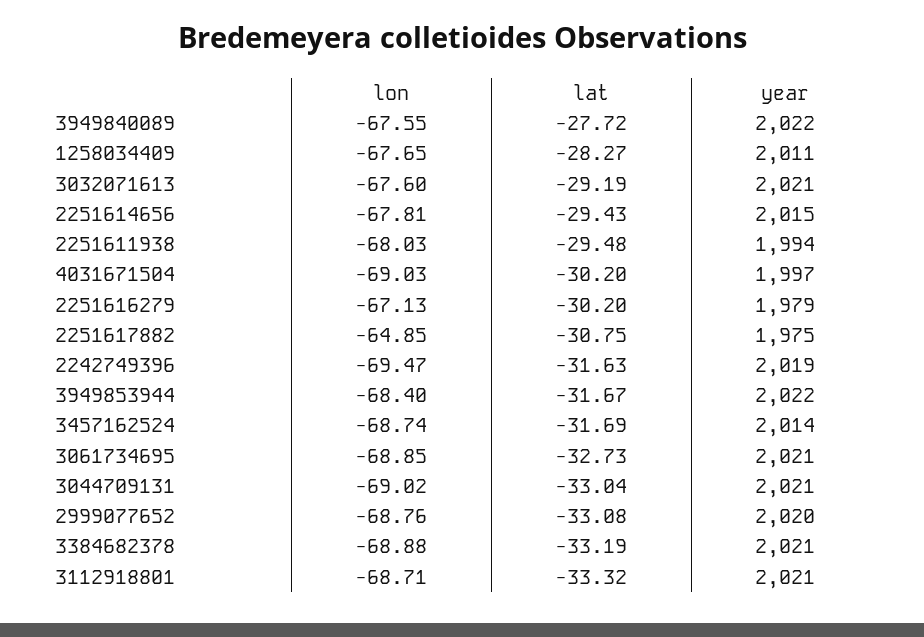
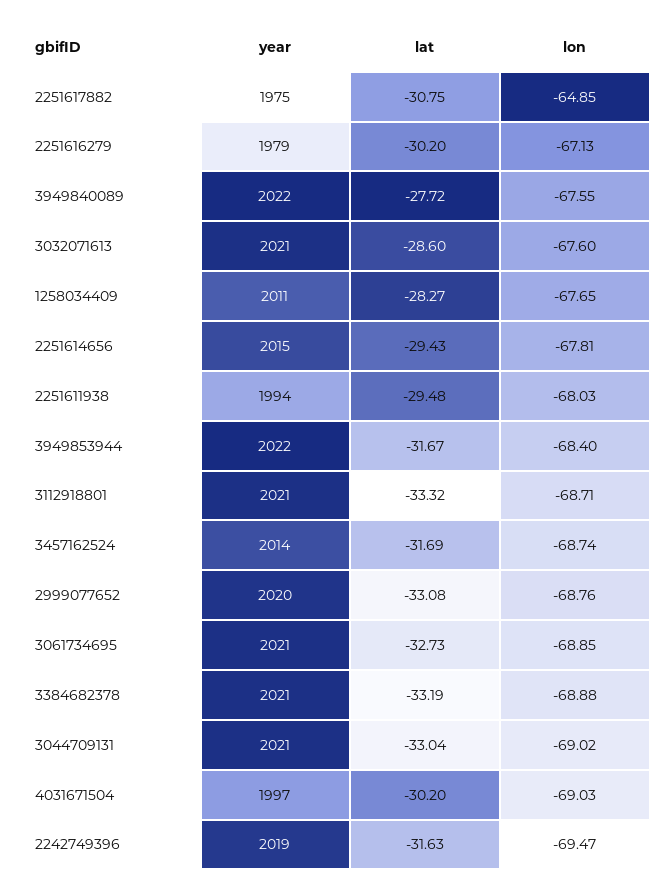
lat, 3032071613: -29.19 -> -28.6

